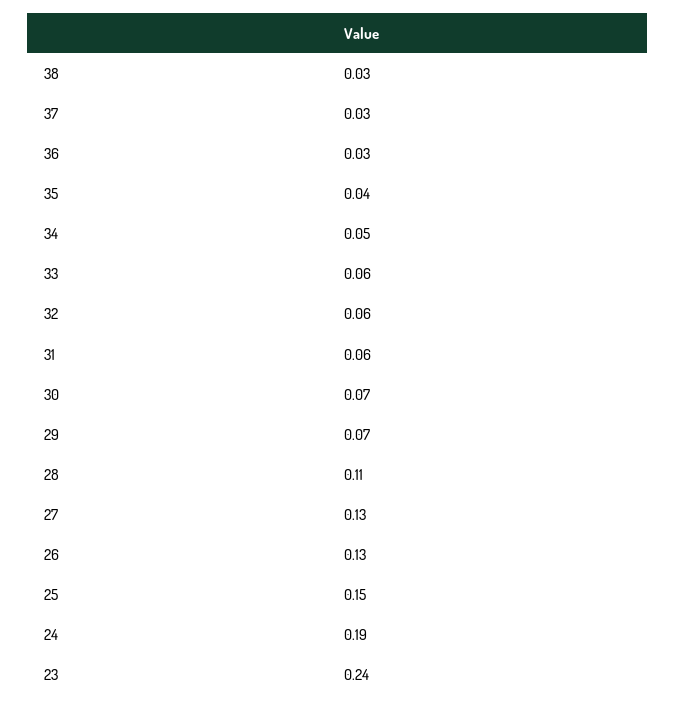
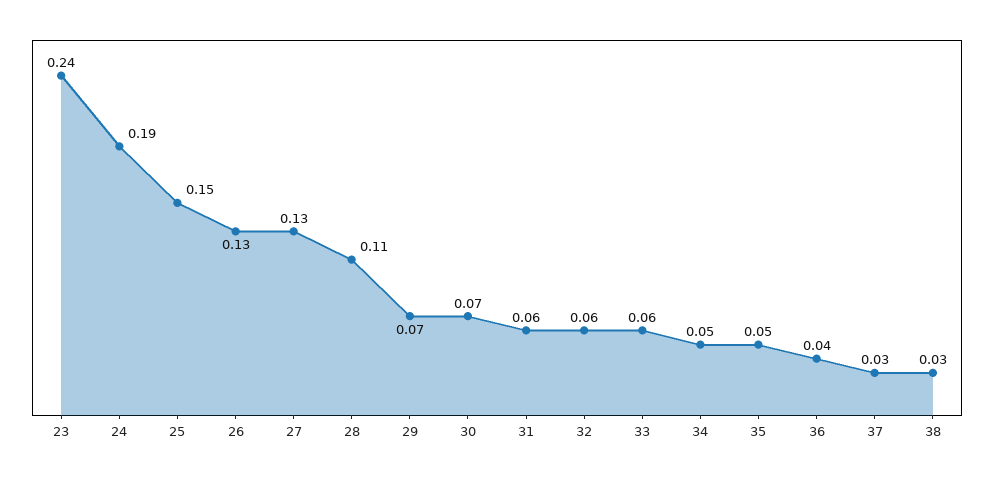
36: 0.03 -> 0.04
35: 0.04 -> 0.05

